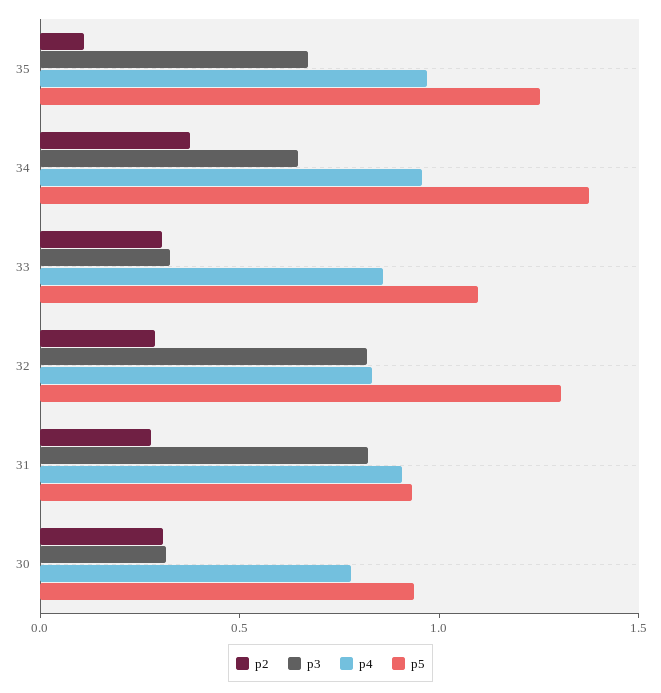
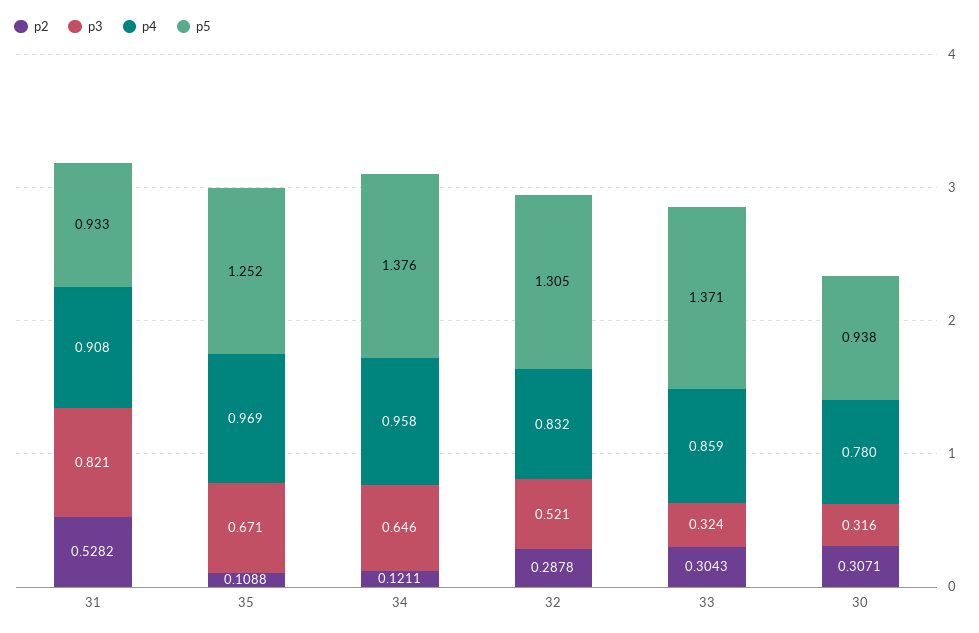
p2, 34: 0.4 -> 0.1211
p5, 33: 1.1 -> 1.371
p3, 32: 0.8 -> 0.521
p2, 31: 0.3 -> 0.5282

